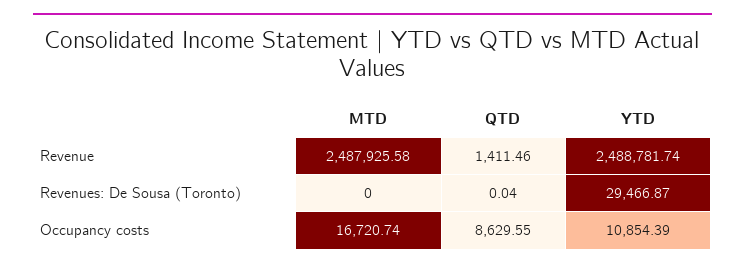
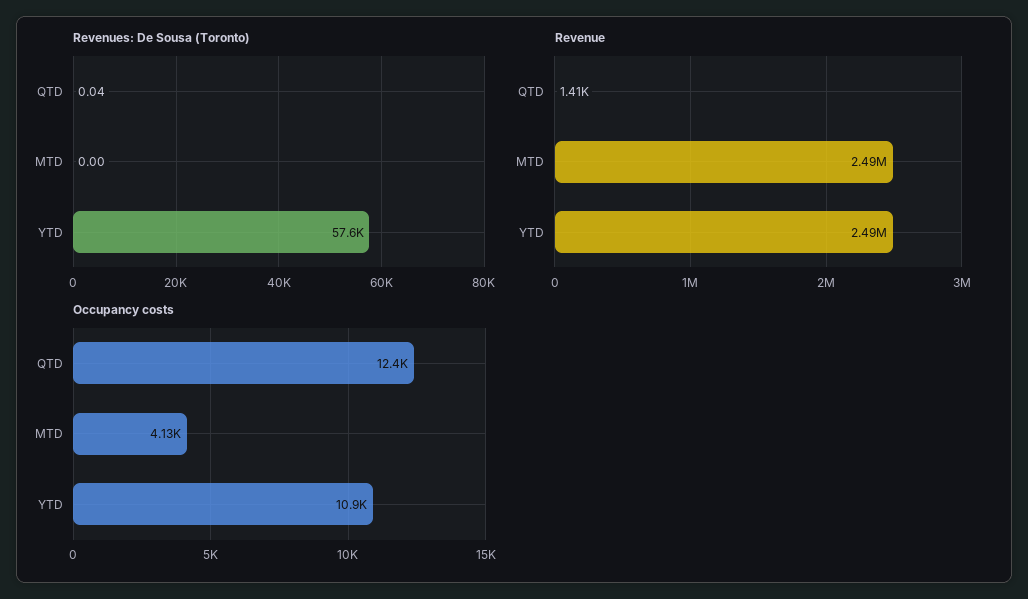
Revenues: De Sousa (Toronto), YTD: 29466.87 -> 57600
Occupancy costs, MTD: 16720.74 -> 4130
Occupancy costs, QTD: 8629.55 -> 12400

